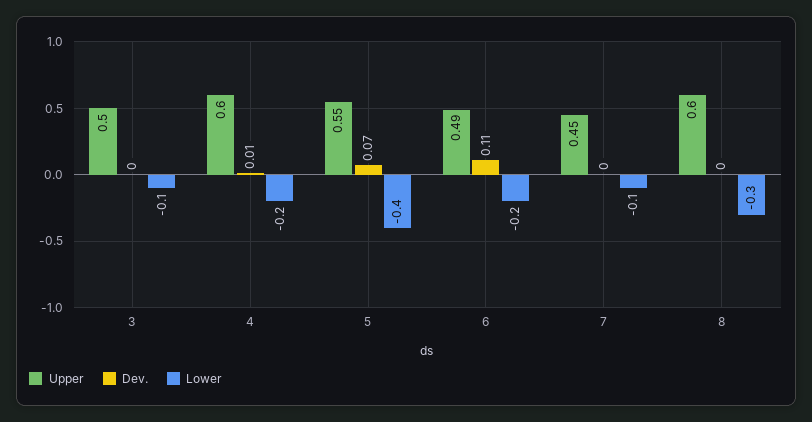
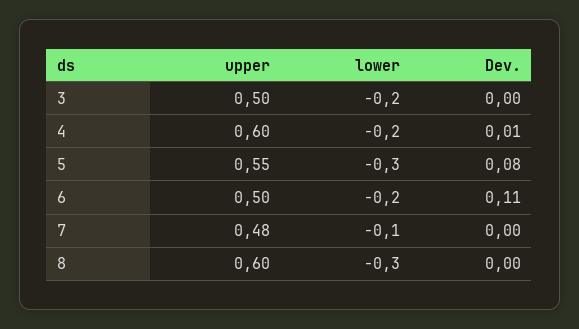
Lower, 3: -0.1 -> -0.2
Dev., 5: 0.07 -> 0.08
Lower, 5: -0.4 -> -0.3
Upper, 6: 0.49 -> 0.5
Upper, 7: 0.45 -> 0.48

